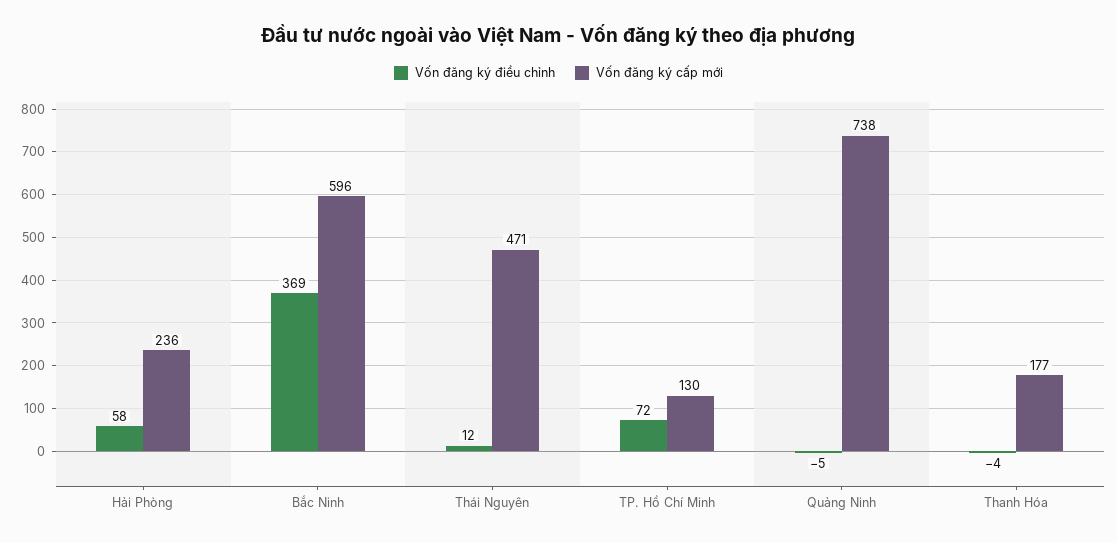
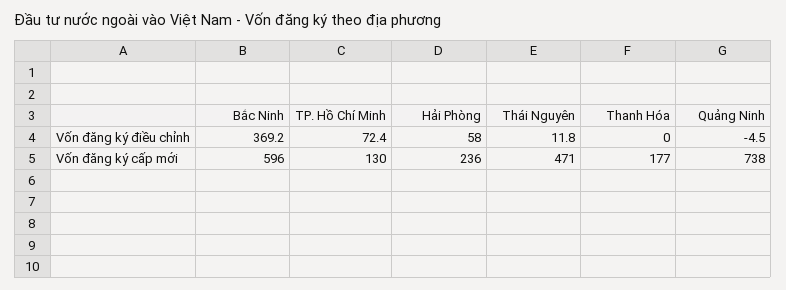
Vốn đăng ký điều chỉnh, Thanh Hóa: -4 -> 0

